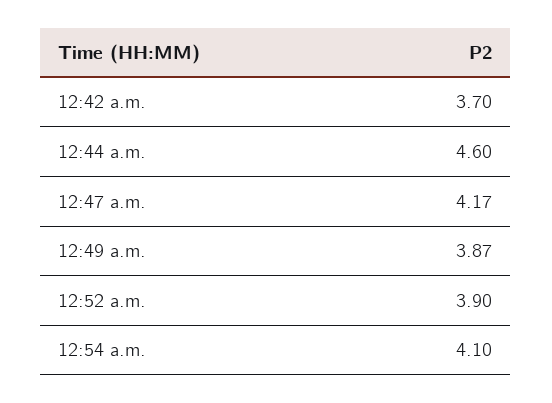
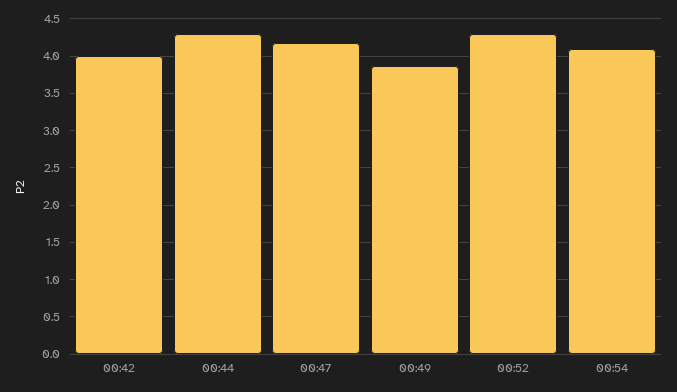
12:42 a.m.: 3.7 -> 4
12:44 a.m.: 4.6 -> 4.3
12:52 a.m.: 3.9 -> 4.3

